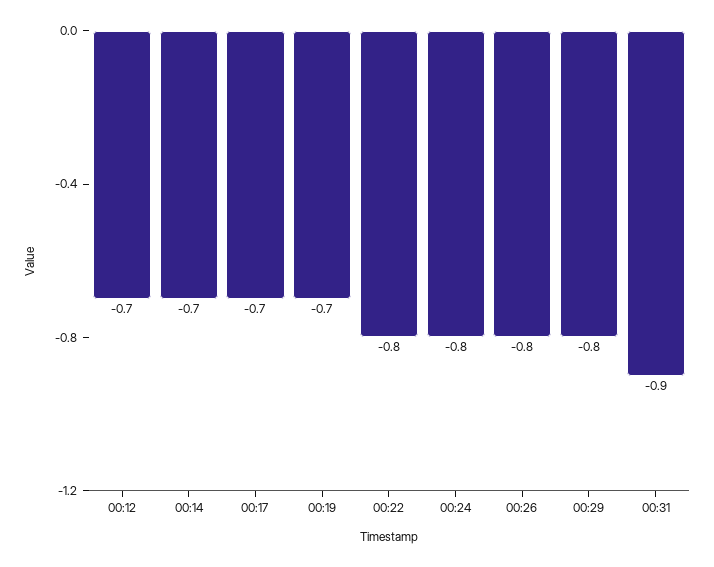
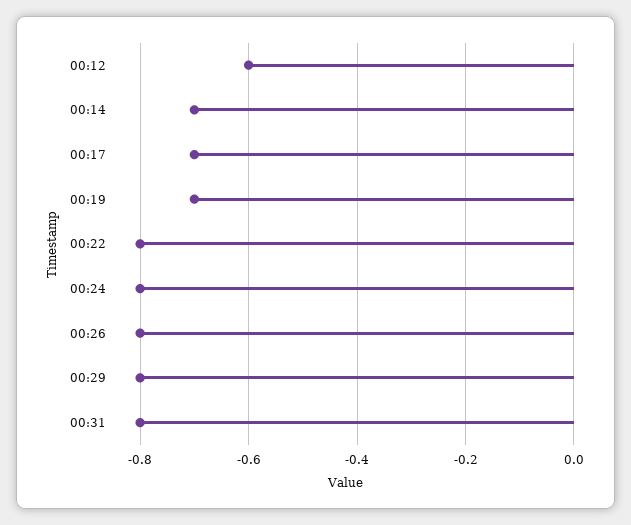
00:12: -0.7 -> -0.6
00:31: -0.9 -> -0.8

